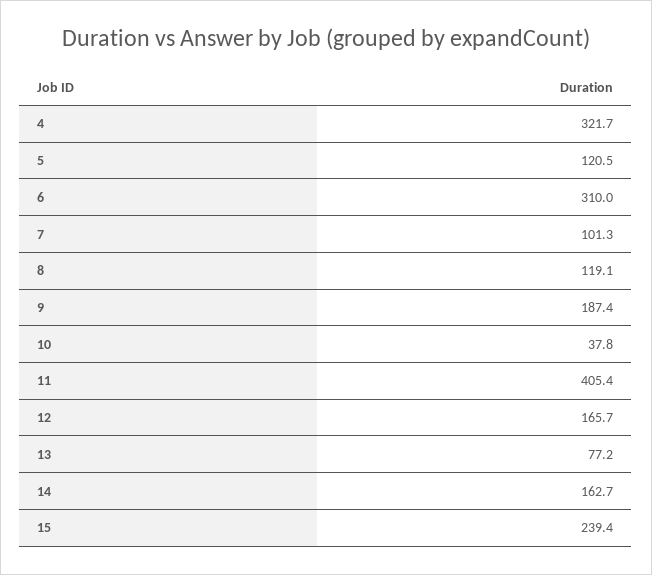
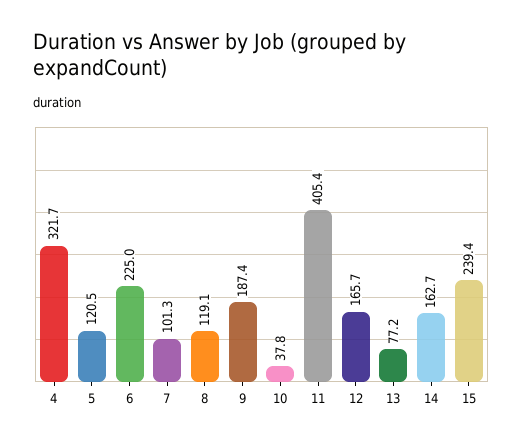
6: 310 -> 225

